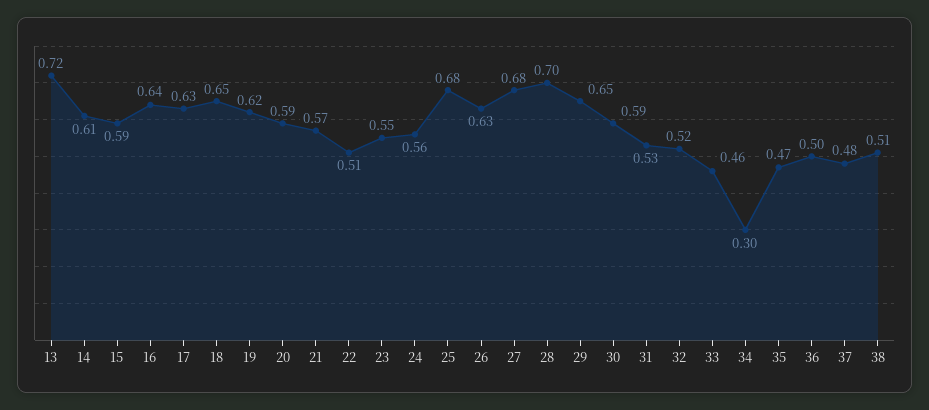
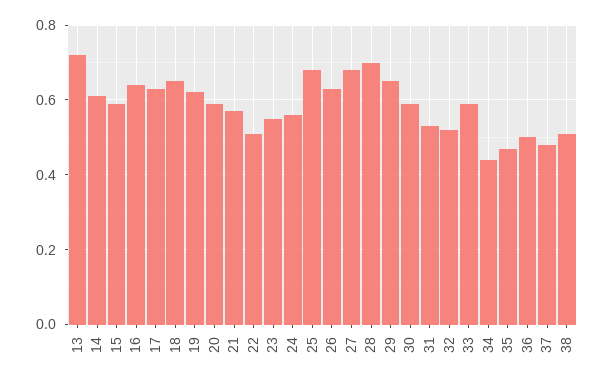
33: 0.46 -> 0.6
34: 0.3 -> 0.45

